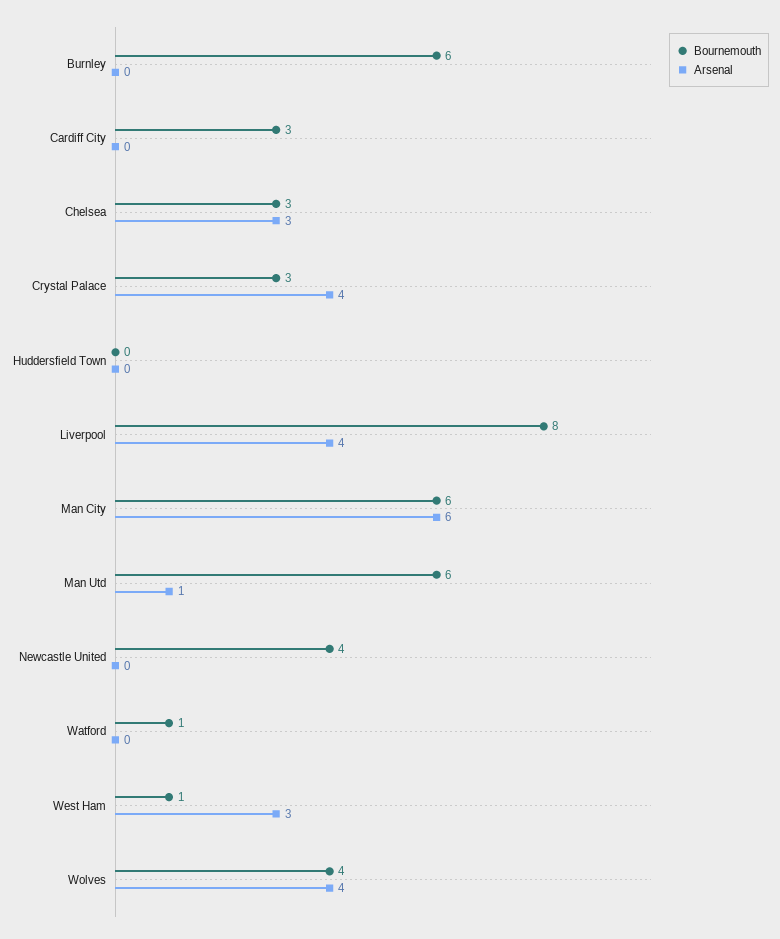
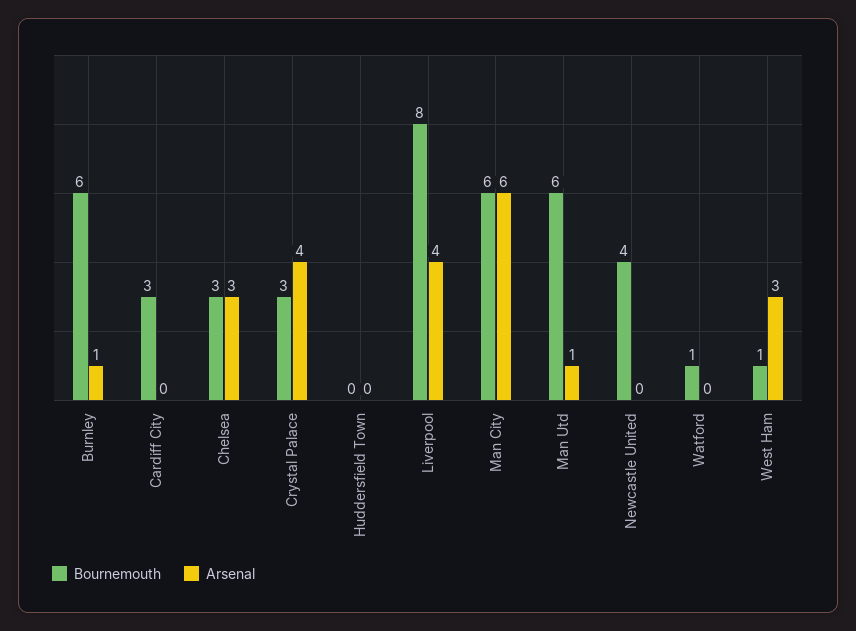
Arsenal, Burnley: 0 -> 1
Bournemouth, Wolves: 4 -> none
Arsenal, Wolves: 4 -> none

